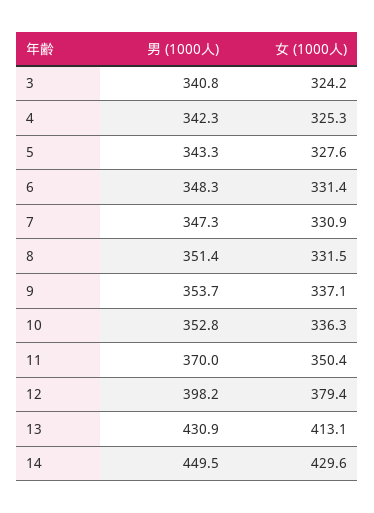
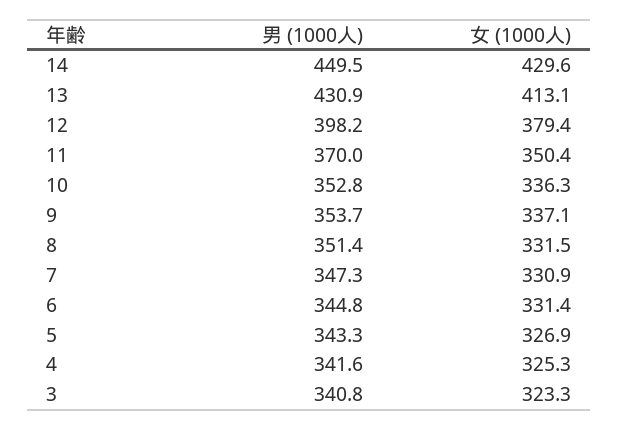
女 (1000人), 3: 324.2 -> 323.3
男 (1000人), 4: 342.3 -> 341.6
女 (1000人), 5: 327.6 -> 326.9
男 (1000人), 6: 348.3 -> 344.8

